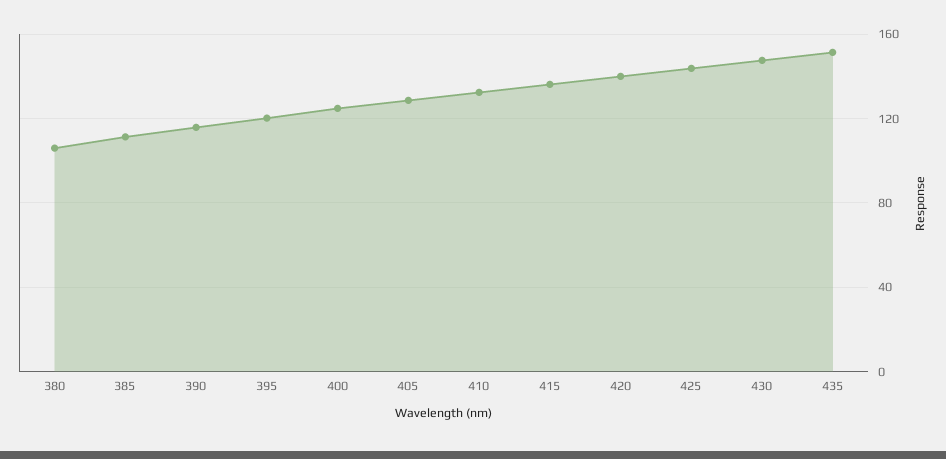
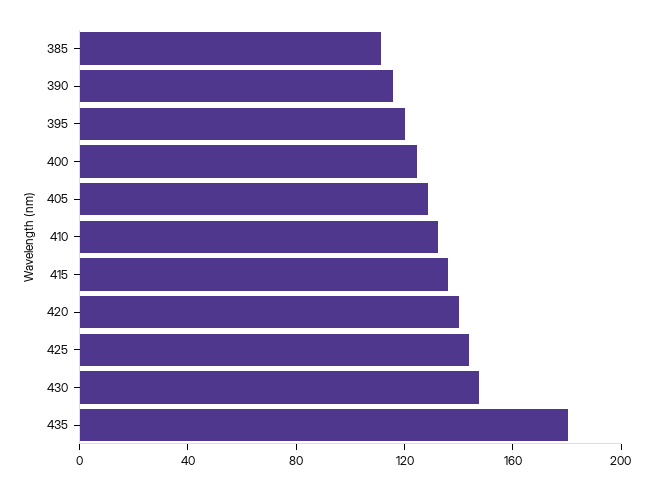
380: 105 -> none
435: 150 -> 180

